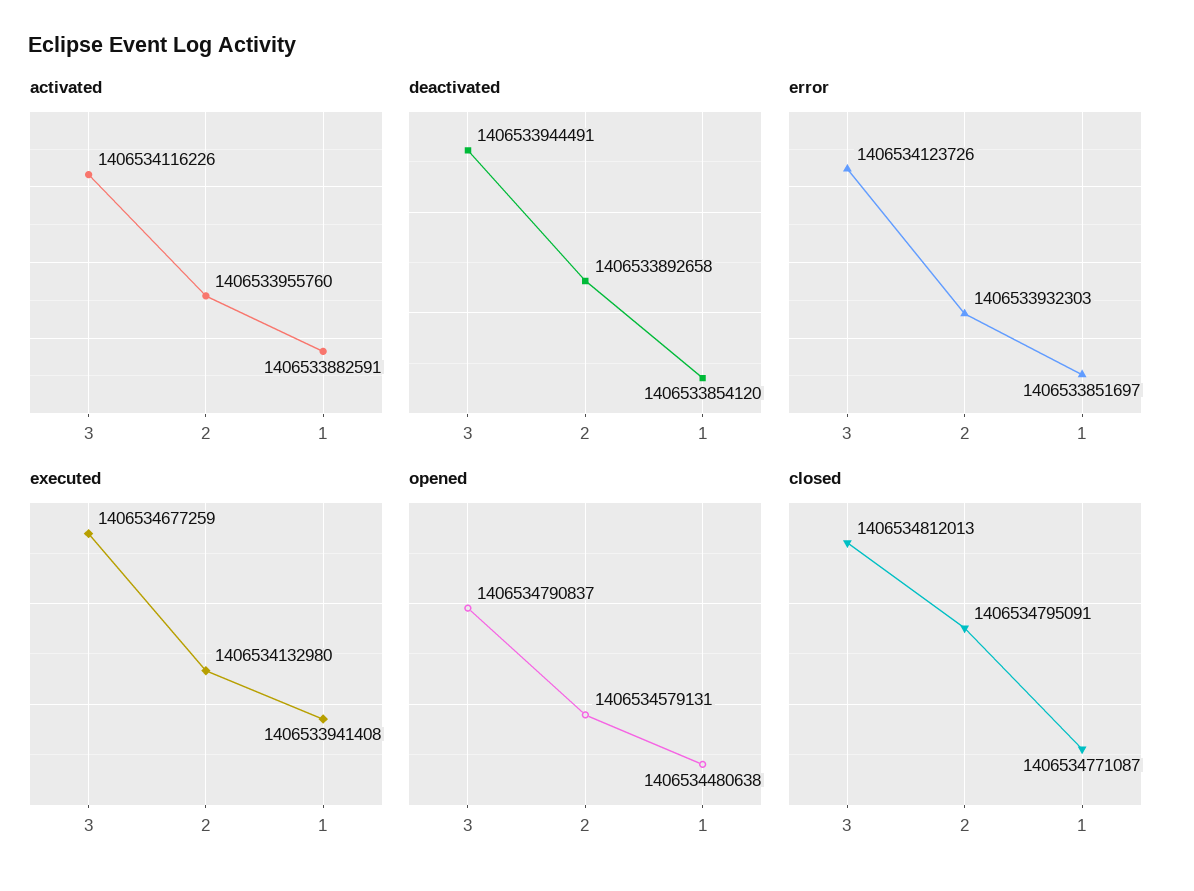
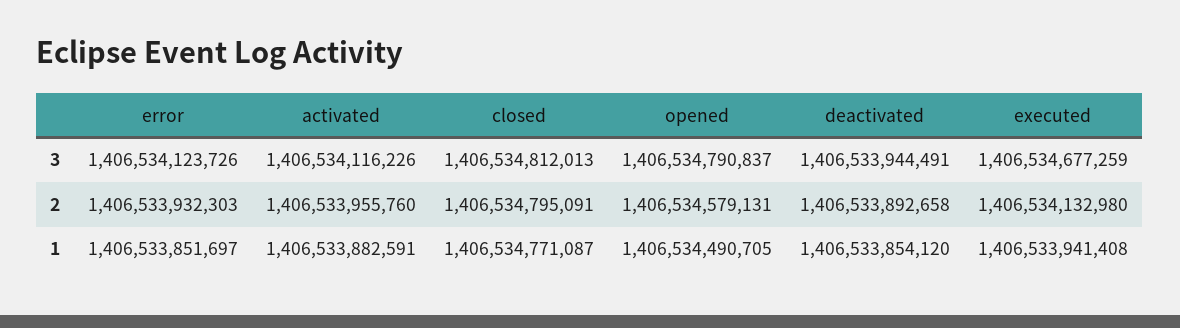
opened, 1: 1406534480638 -> 1406534490705

